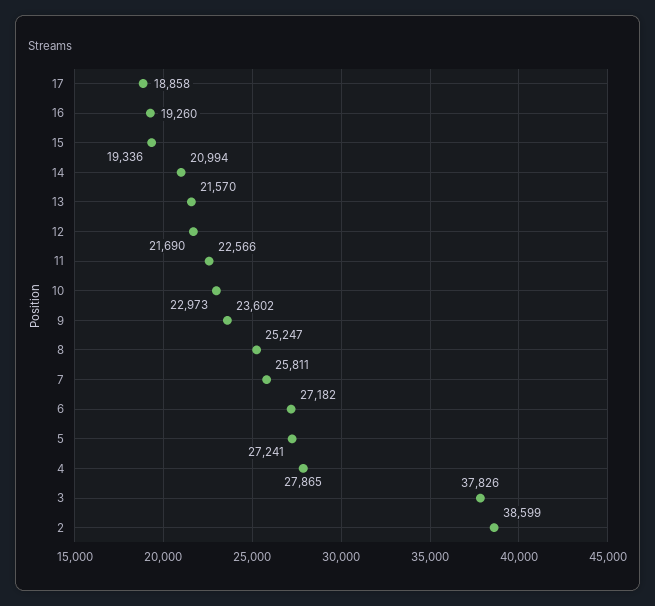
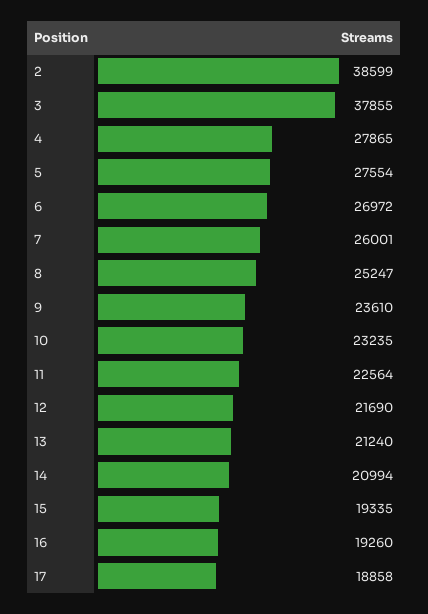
15: 19336 -> 19335
13: 21570 -> 21240
11: 22566 -> 22564
10: 22973 -> 23235
9: 23602 -> 23610
7: 25811 -> 26001
6: 27182 -> 26972
5: 27241 -> 27554
3: 37826 -> 37855

